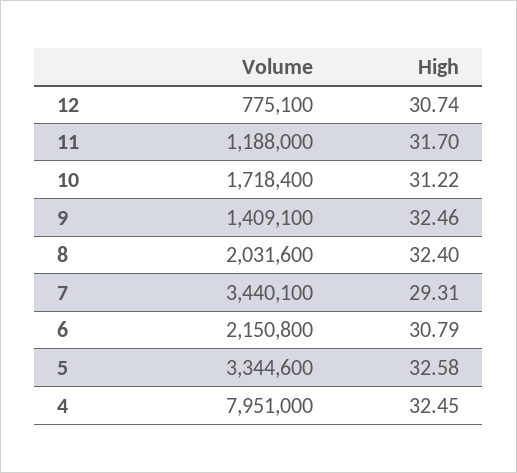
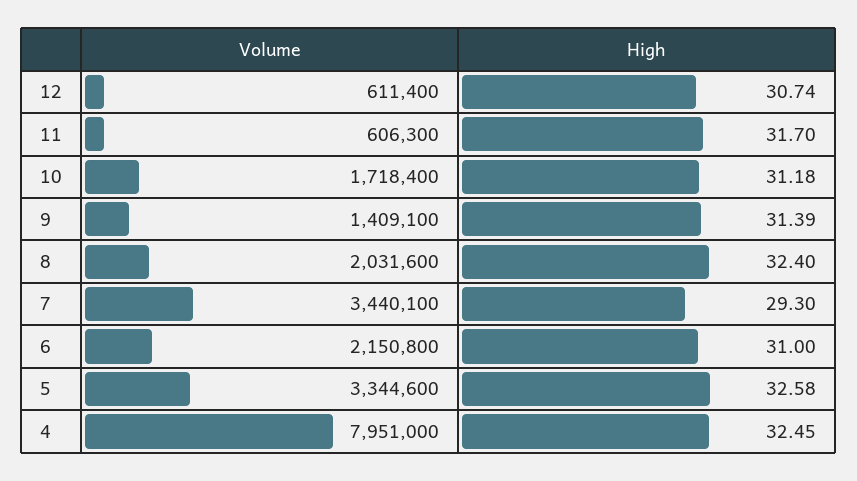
Volume, 12: 775100 -> 611400
Volume, 11: 1188000 -> 606300
High, 10: 31.22 -> 31.18
High, 9: 32.46 -> 31.39
High, 7: 29.31 -> 29.3
High, 6: 30.79 -> 31

